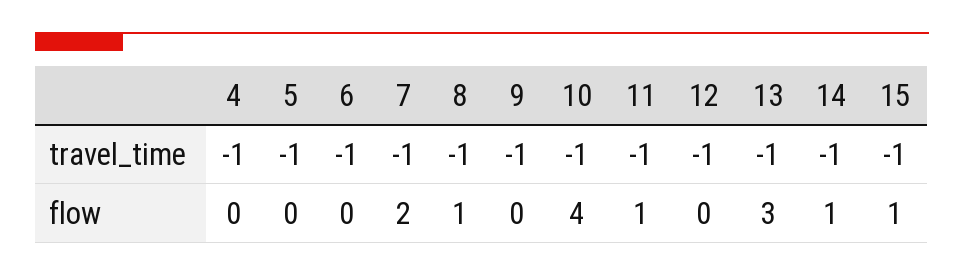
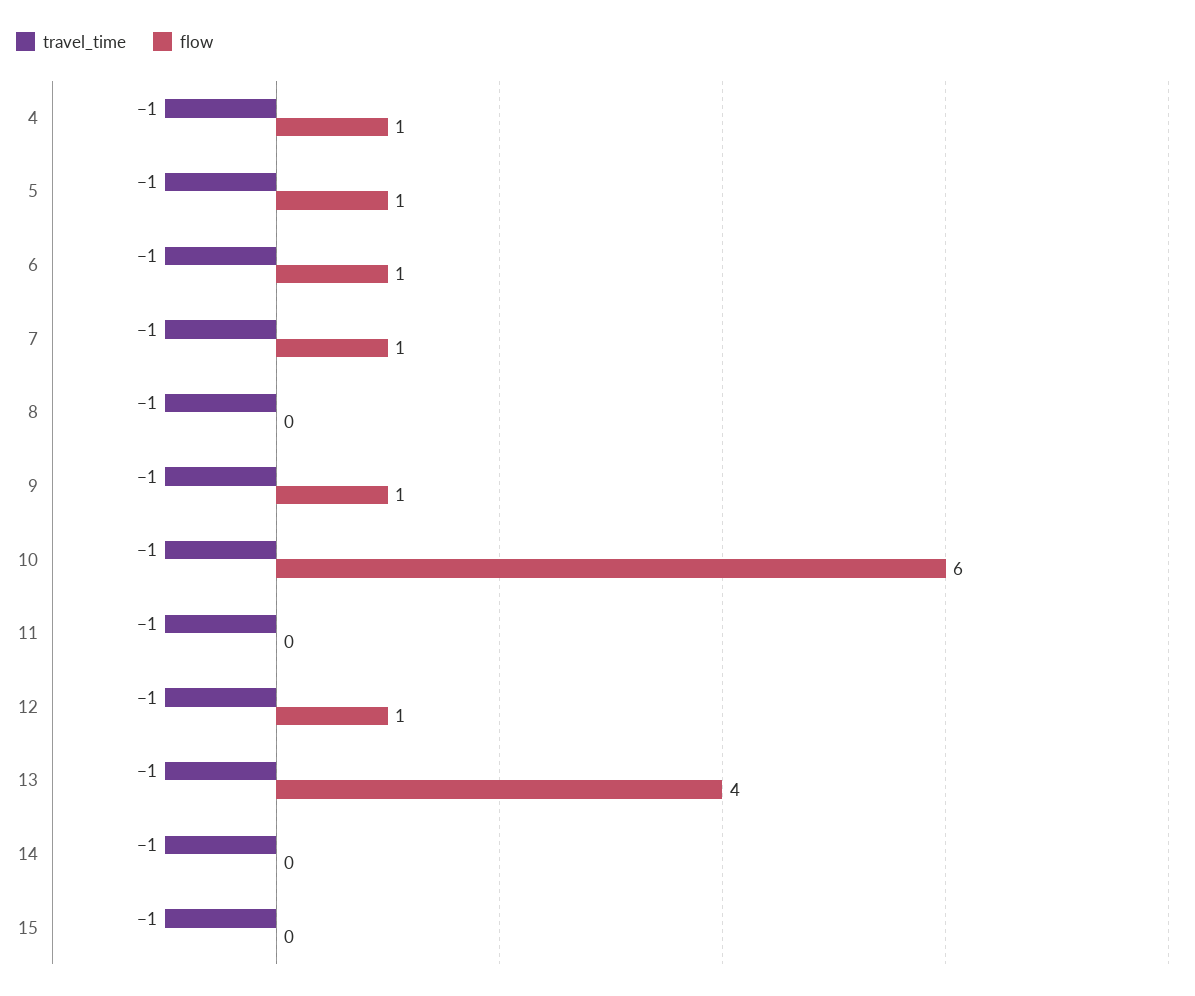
flow, 4: 0 -> 1
flow, 5: 0 -> 1
flow, 6: 0 -> 1
flow, 7: 2 -> 1
flow, 8: 1 -> 0
flow, 9: 0 -> 1
flow, 10: 4 -> 6
flow, 11: 1 -> 0
flow, 12: 0 -> 1
flow, 13: 3 -> 4
flow, 14: 1 -> 0
flow, 15: 1 -> 0

